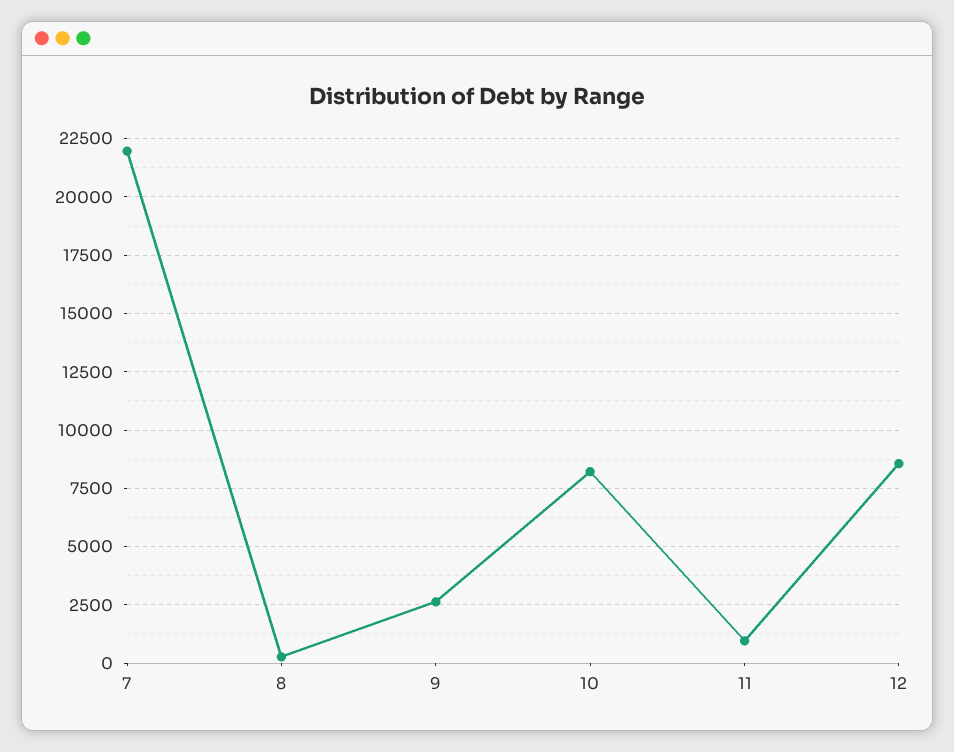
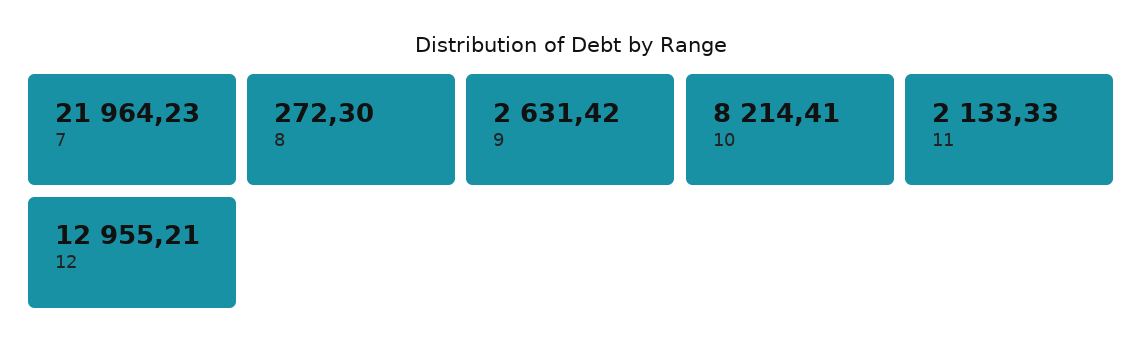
11: 1000 -> 2133.33
12: 8500 -> 12955.21

